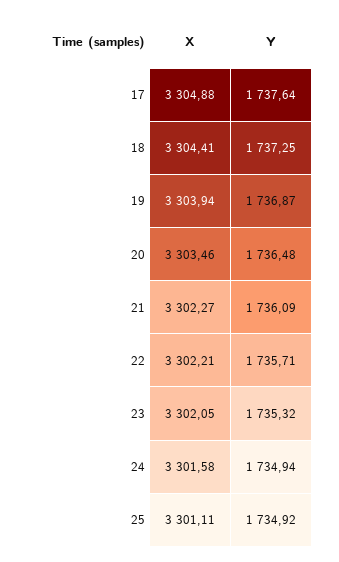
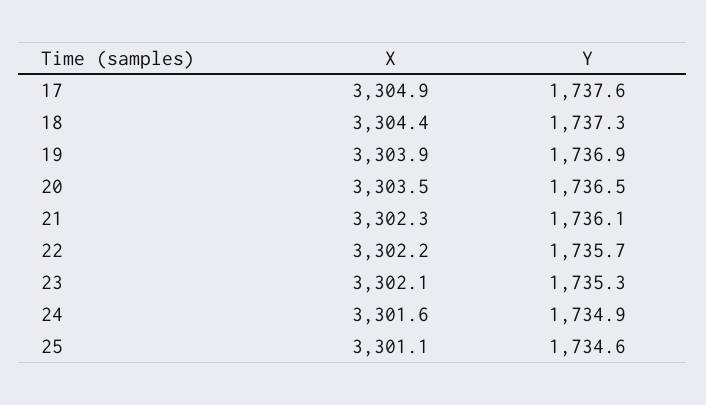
Y, 25: 1734.92 -> 1734.6

